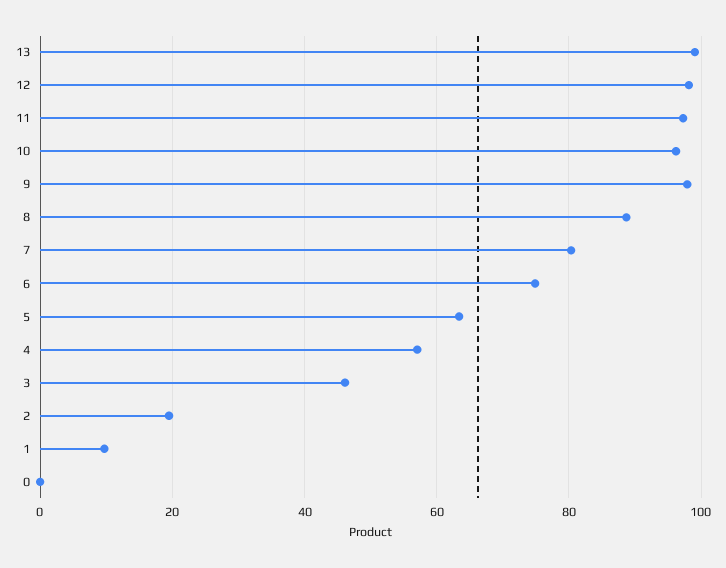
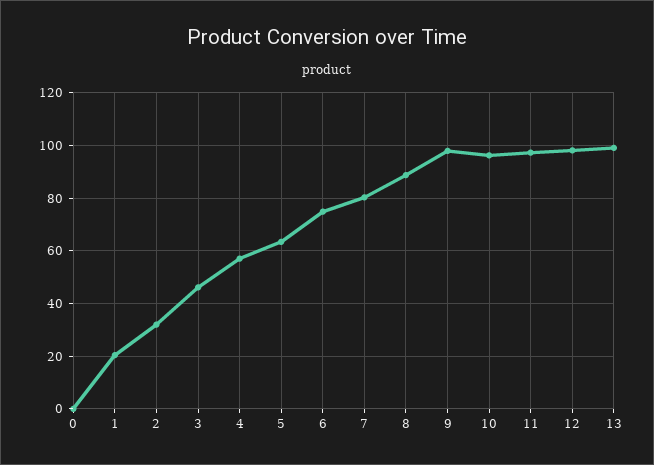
2: 20 -> 32.5
1: 10 -> 20

